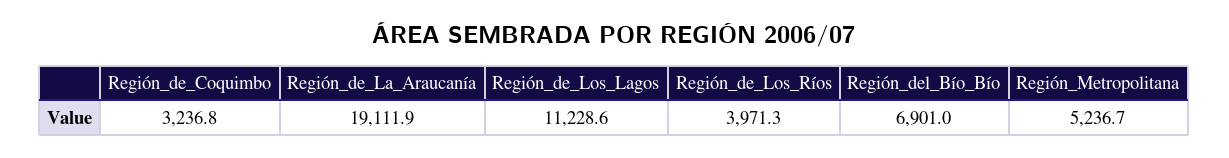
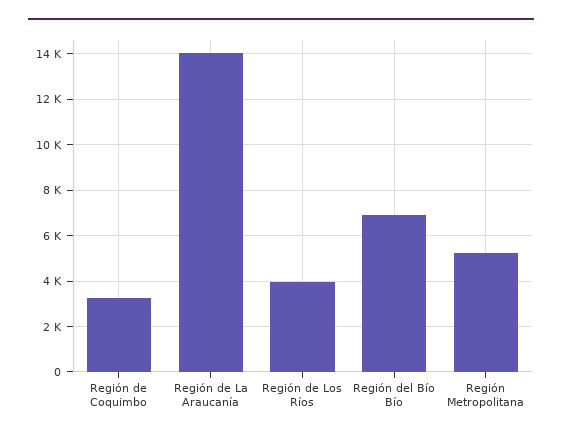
Región_de_La_Araucanía: 19111.9 -> 14000
Región_de_Los_Lagos: 11228.6 -> none

